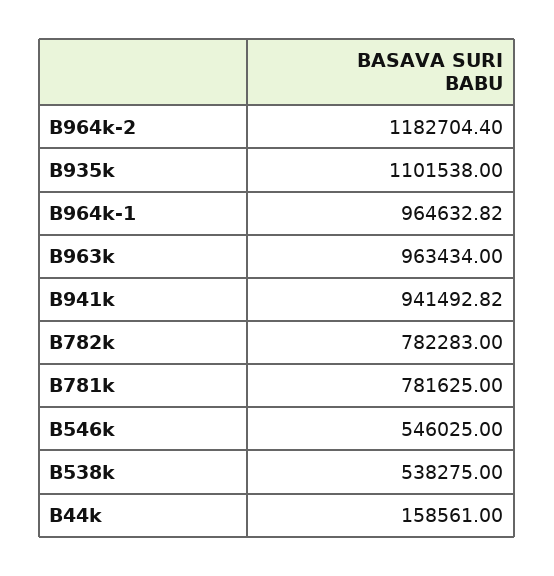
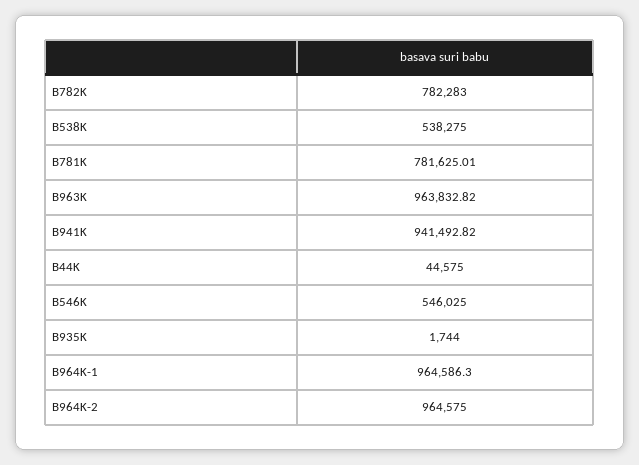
B964k-2: 1182704.4 -> 964575
B935k: 1101538 -> 1744
B964k-1: 964632.82 -> 964586.3
B963k: 963434 -> 963832.82
B781k: 781625 -> 781625.01
B44k: 158561 -> 44575

